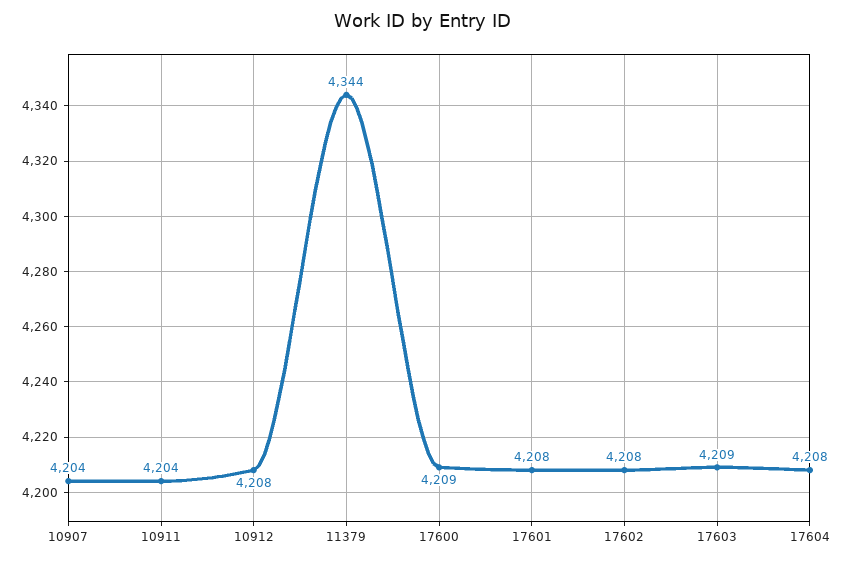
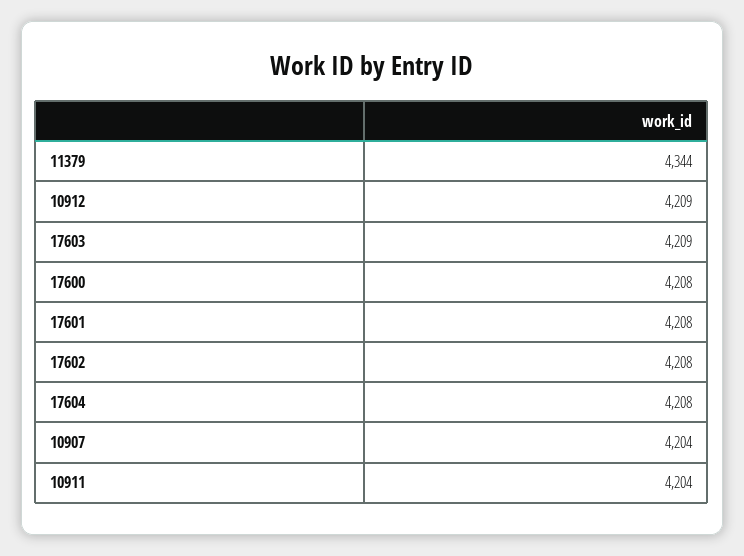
10912: 4208 -> 4209
17600: 4209 -> 4208

